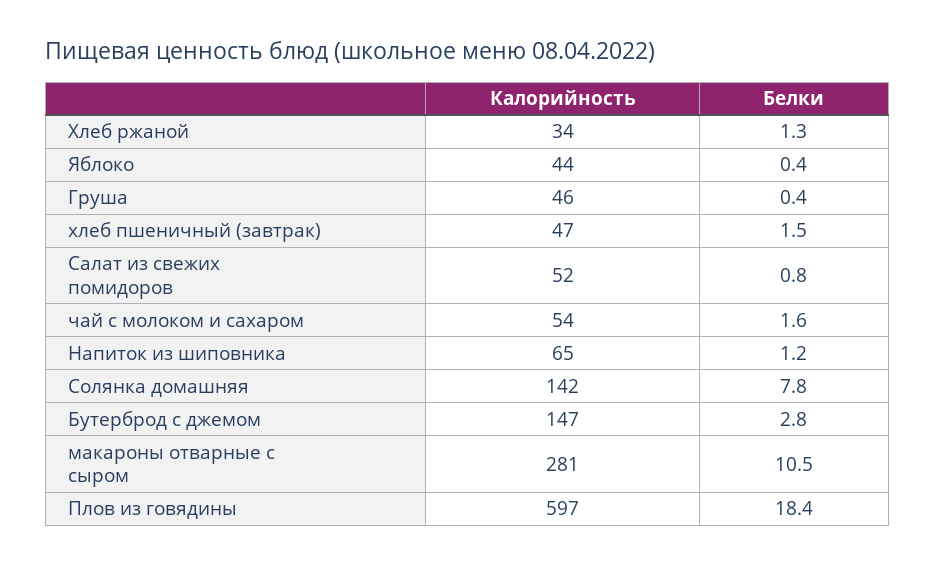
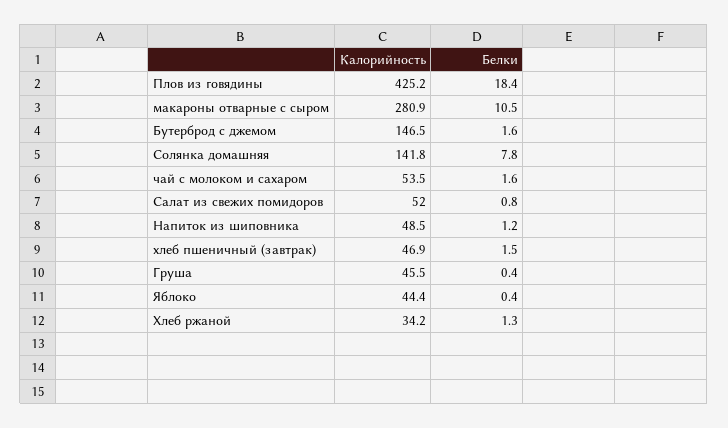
Калорийность, Напиток из шиповника: 65 -> 48.5
Белки, Бутерброд с джемом: 2.8 -> 1.6
Калорийность, Плов из говядины: 597 -> 425.2

